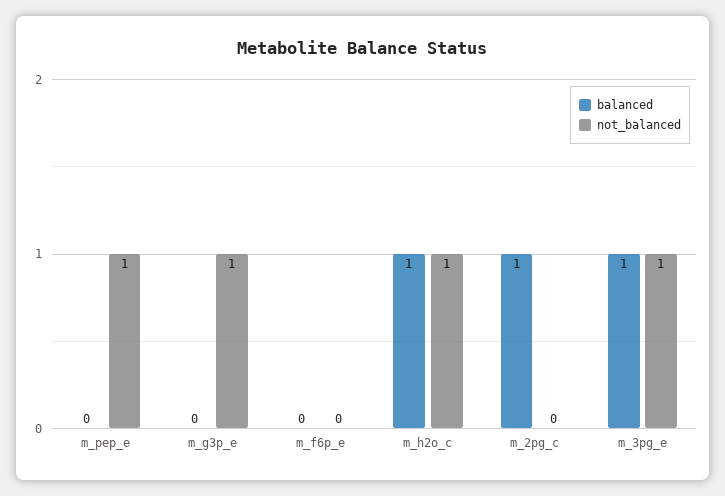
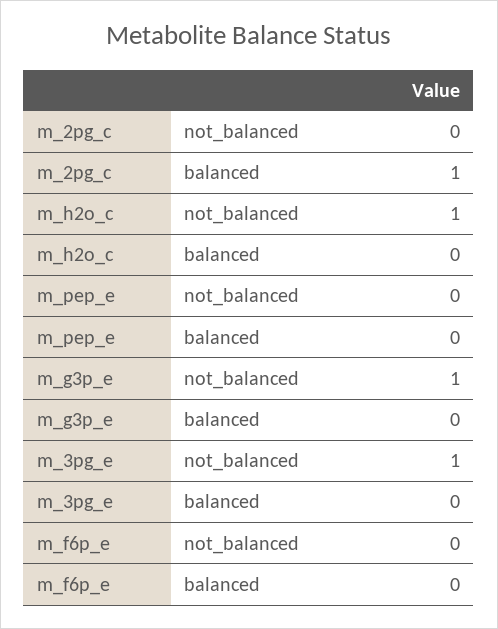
not_balanced, m_pep_e: 1 -> 0
balanced, m_h2o_c: 1 -> 0
balanced, m_3pg_e: 1 -> 0

